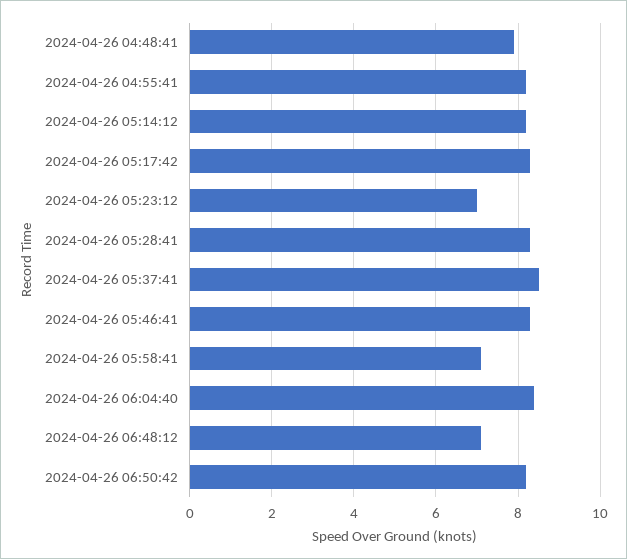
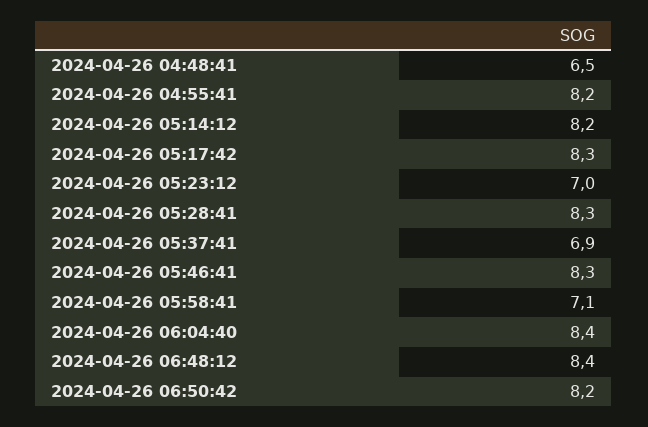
2024-04-26 04:48:41: 8 -> 6.5
2024-04-26 05:37:41: 8.5 -> 6.9
2024-04-26 06:48:12: 7 -> 8.4

